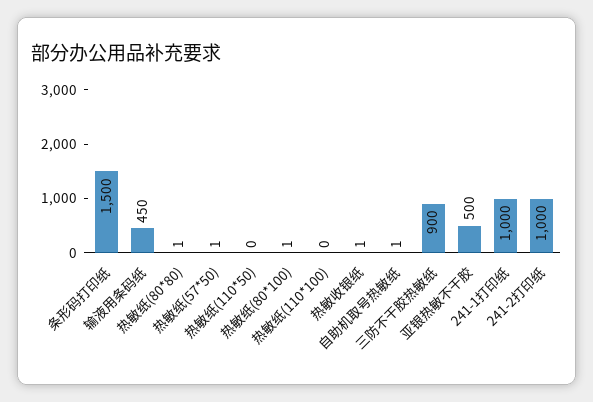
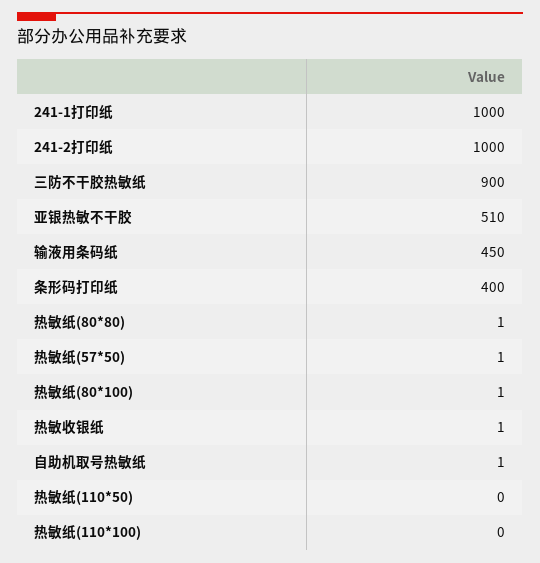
条形码打印纸: 1500 -> 400
亚银热敏不干胶: 500 -> 510

